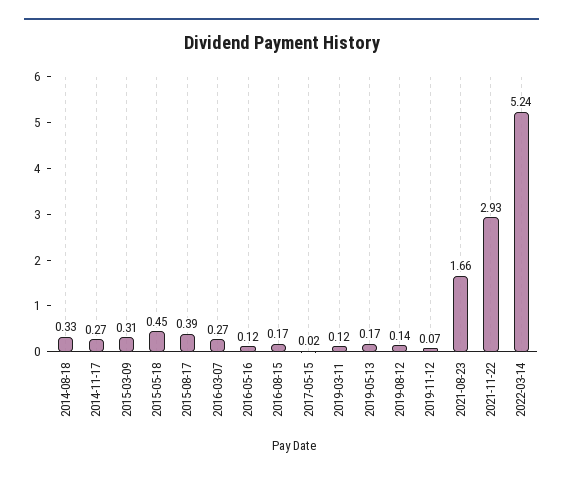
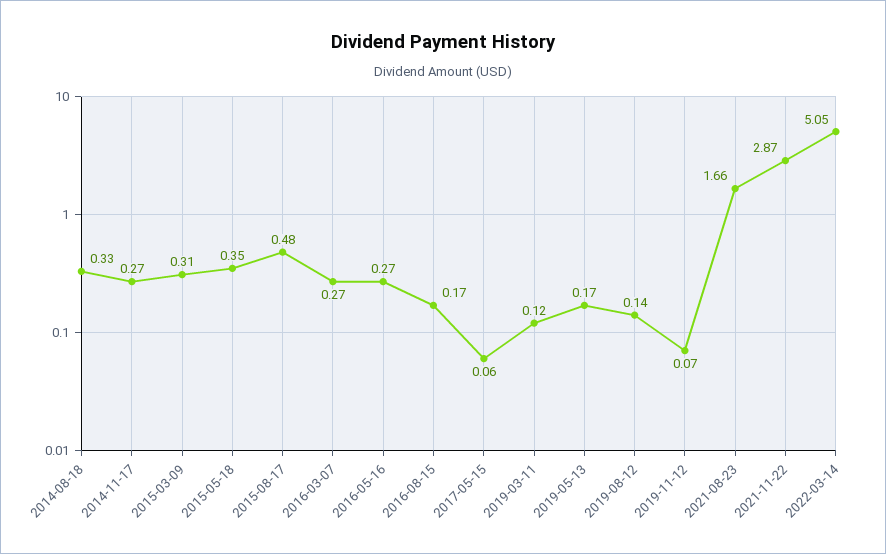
2015-05-18: 0.45 -> 0.35
2015-08-17: 0.39 -> 0.48
2016-05-16: 0.12 -> 0.27
2017-05-15: 0.02 -> 0.06
2021-11-22: 2.93 -> 2.87
2022-03-14: 5.24 -> 5.05

